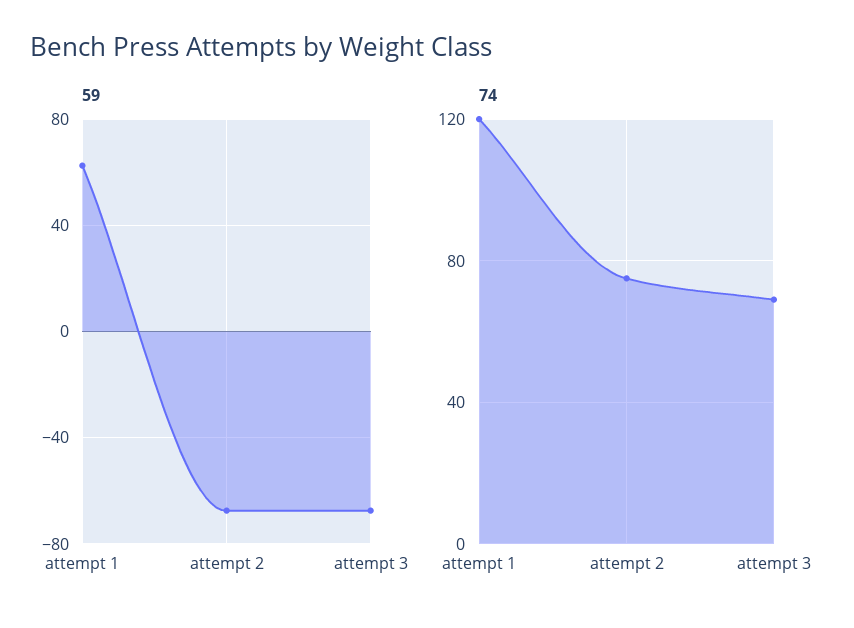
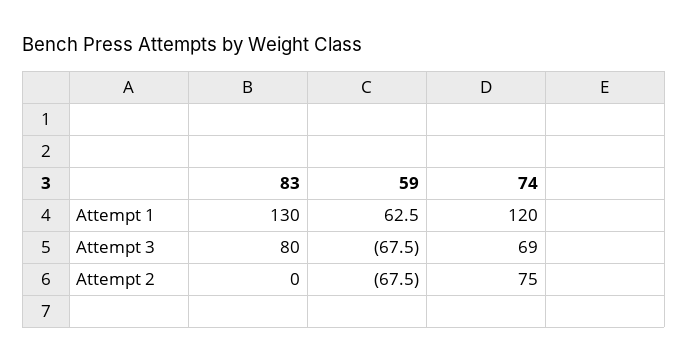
83, attempt 1: none -> 130
83, attempt 3: none -> 80
83, attempt 2: none -> 0

